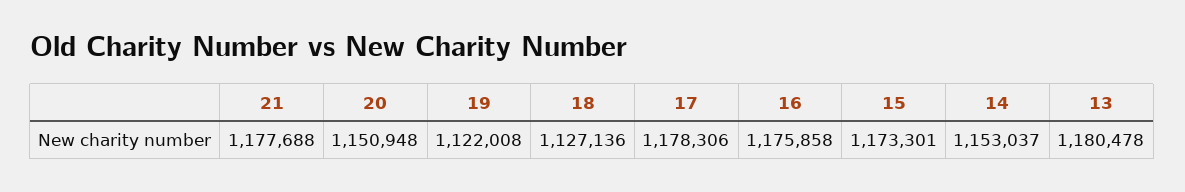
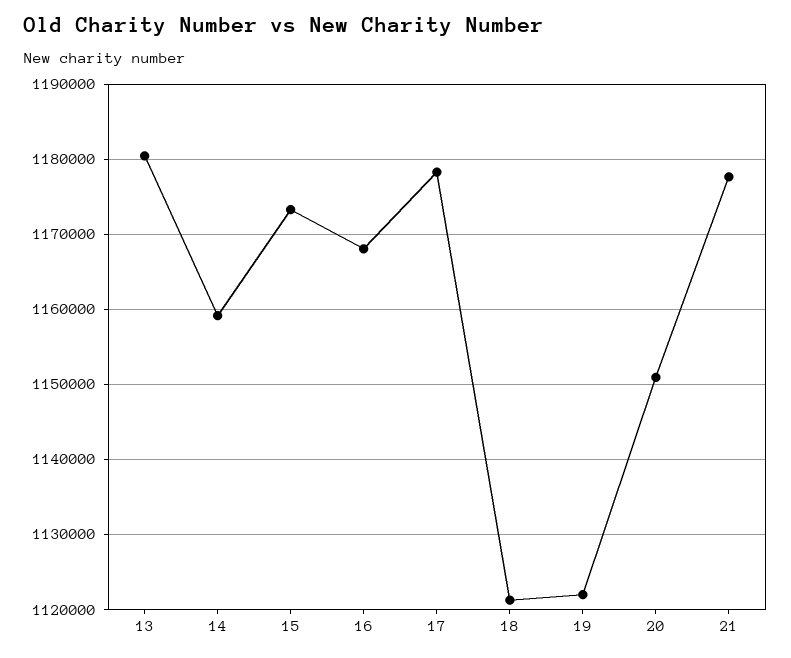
18: 1127136 -> 1121000
16: 1175858 -> 1168000
14: 1153037 -> 1159000

